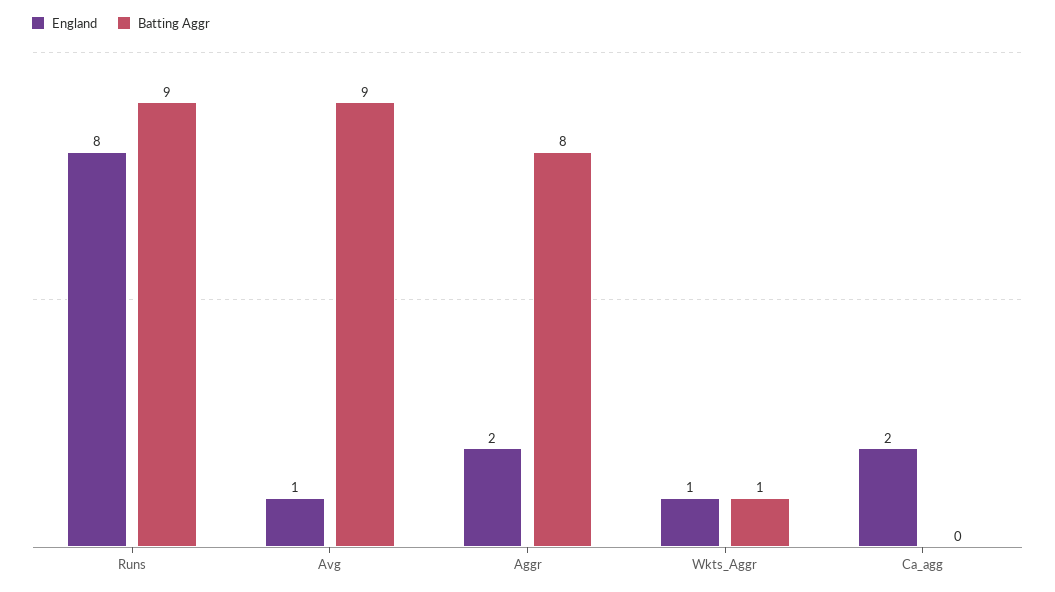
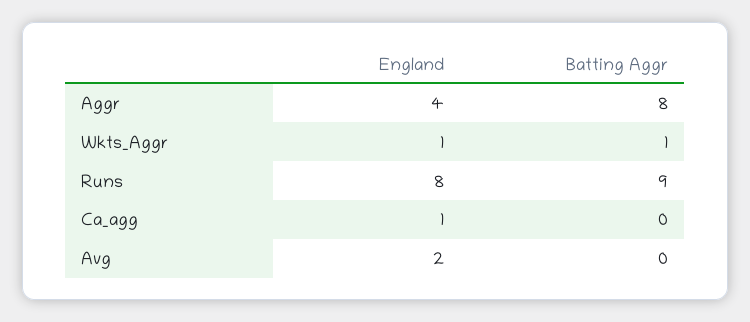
England, Avg: 1 -> 2
Batting Aggr, Avg: 9 -> 0
England, Aggr: 2 -> 4
England, Ca_agg: 2 -> 1

